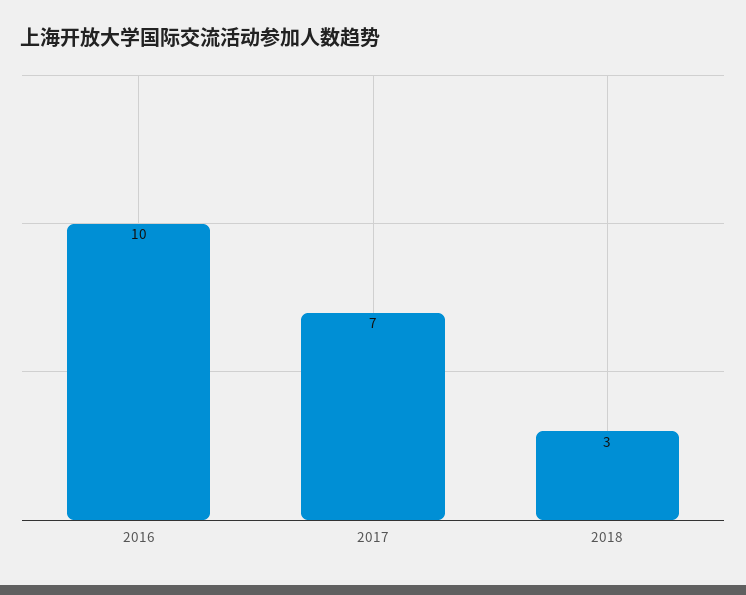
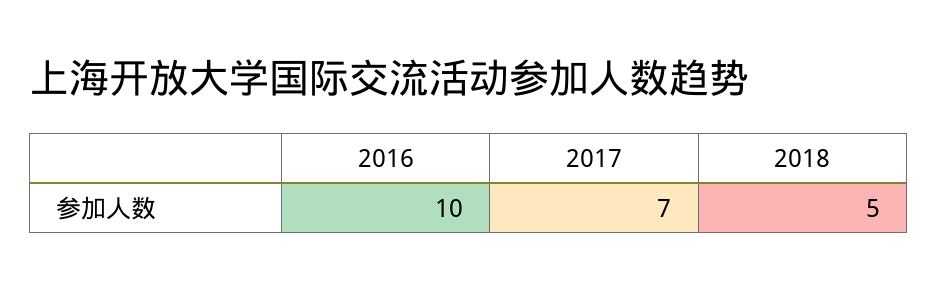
2018: 3 -> 5

